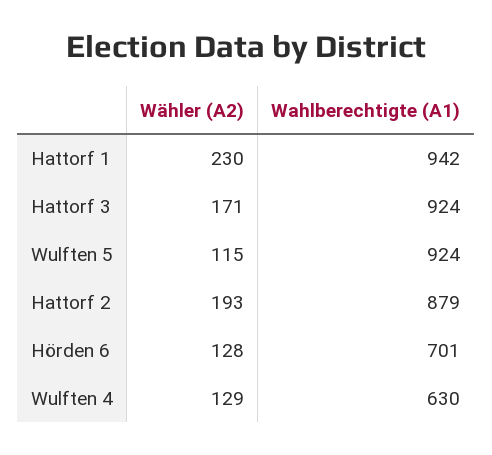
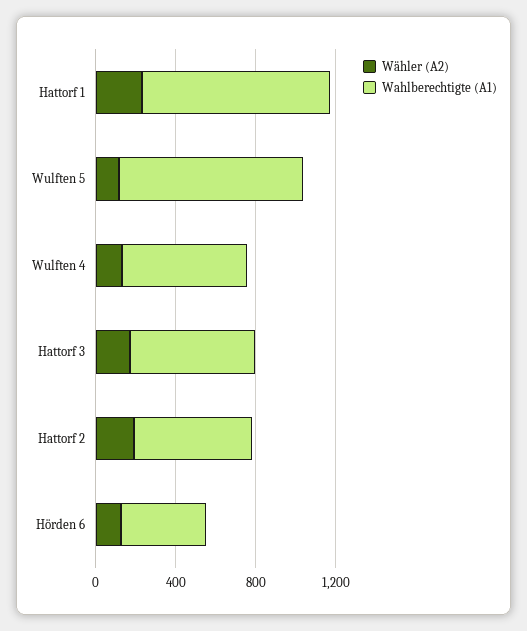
Wahlberechtigte (A1), Hattorf 3: 924 -> 600
Wahlberechtigte (A1), Hattorf 2: 879 -> 600
Wahlberechtigte (A1), Hörden 6: 701 -> 400

